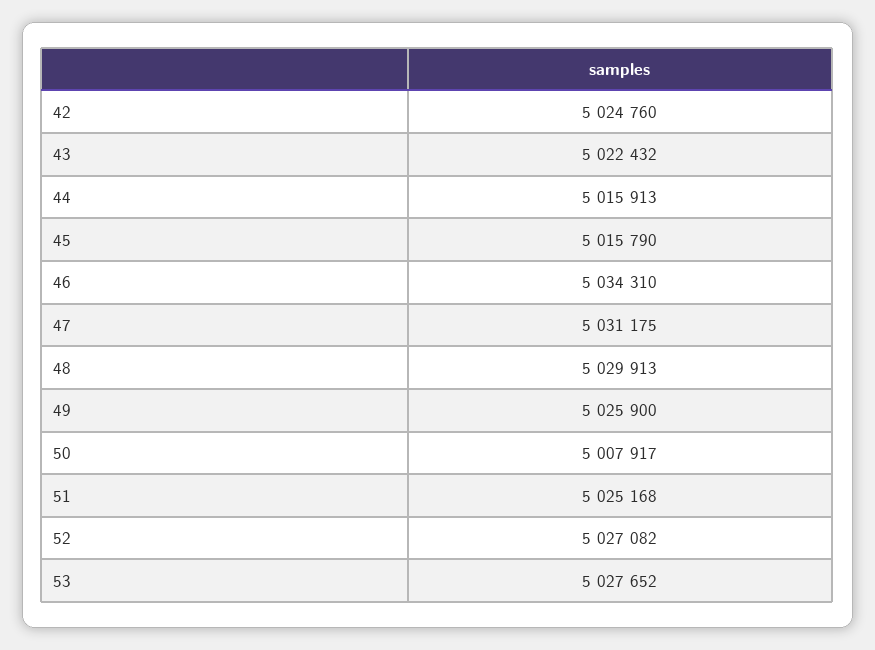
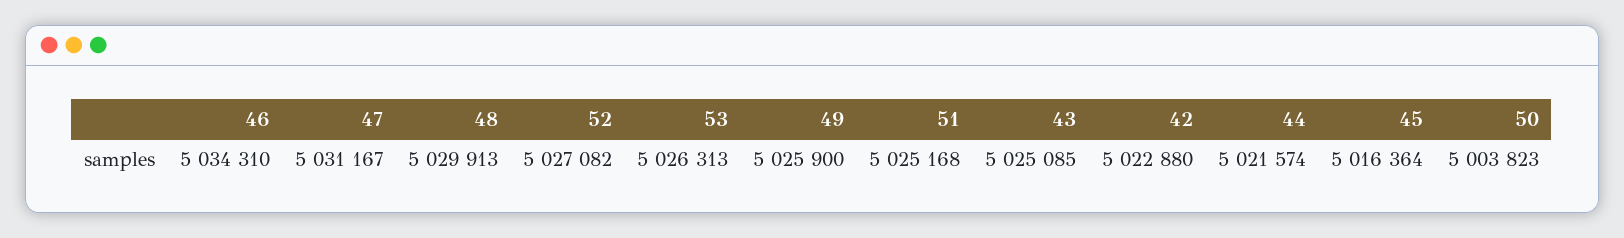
42: 5024760 -> 5022880
43: 5022432 -> 5025085
44: 5015913 -> 5021574
45: 5015790 -> 5016364
47: 5031175 -> 5031167
50: 5007917 -> 5003823
53: 5027652 -> 5026313

